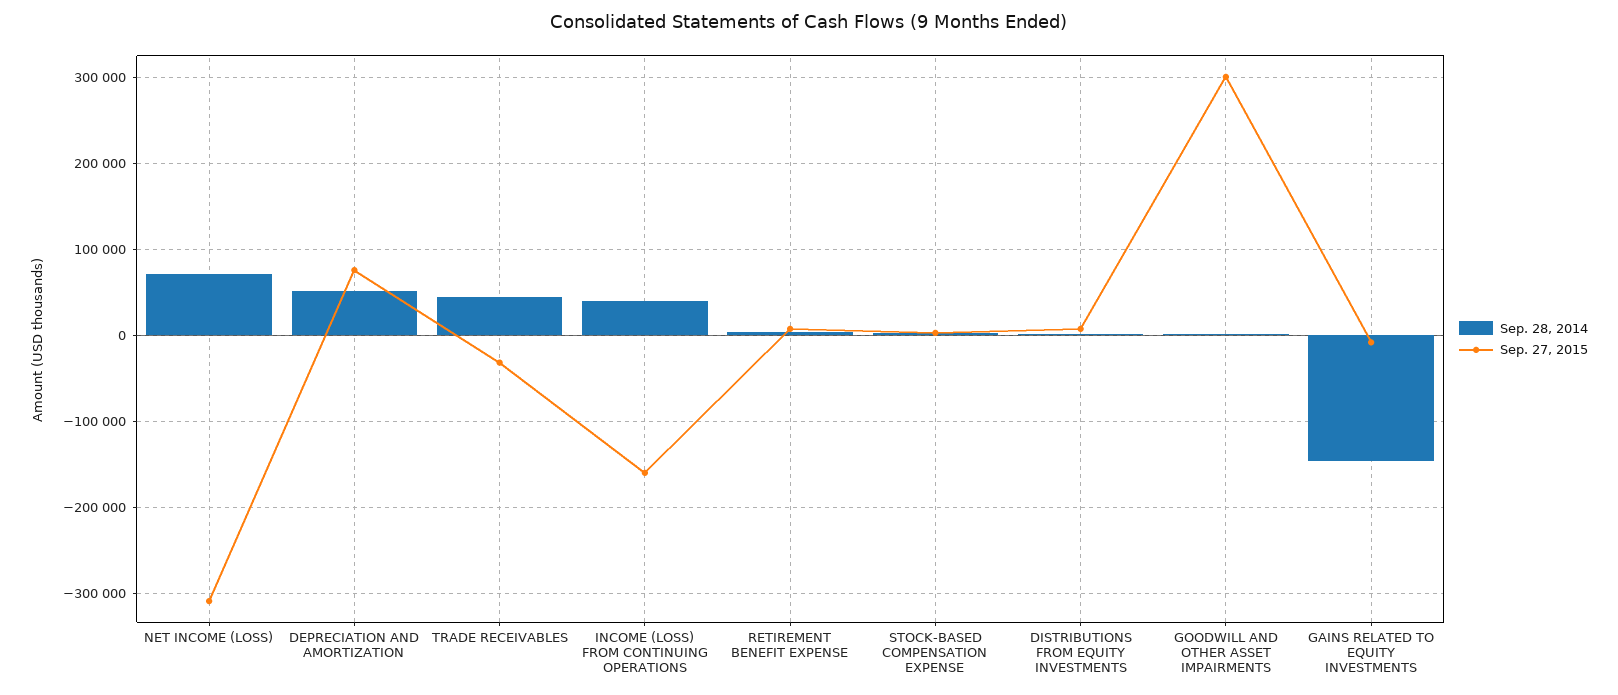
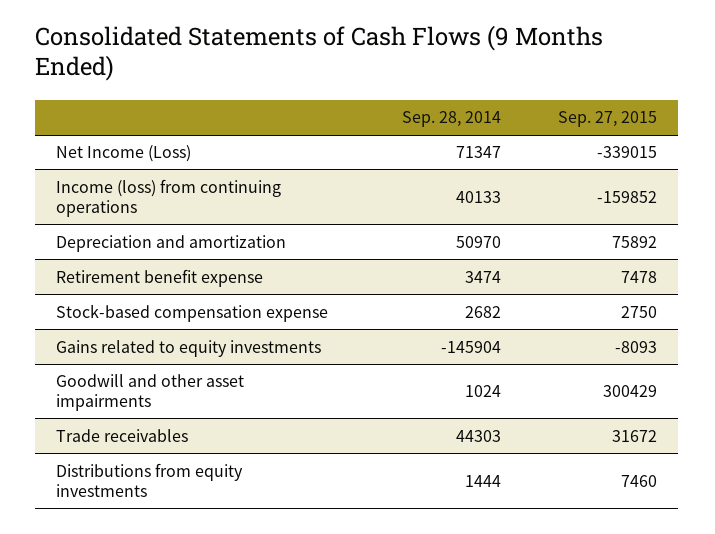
Sep. 27, 2015, NET INCOME (LOSS): -310000 -> -339015
Sep. 27, 2015, TRADE RECEIVABLES: -30000 -> 31672

